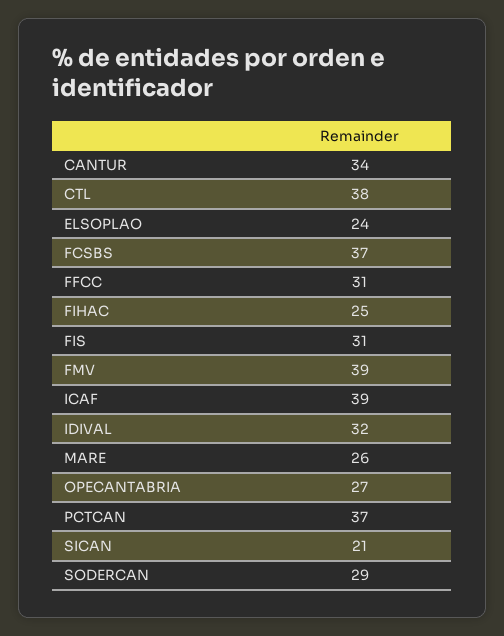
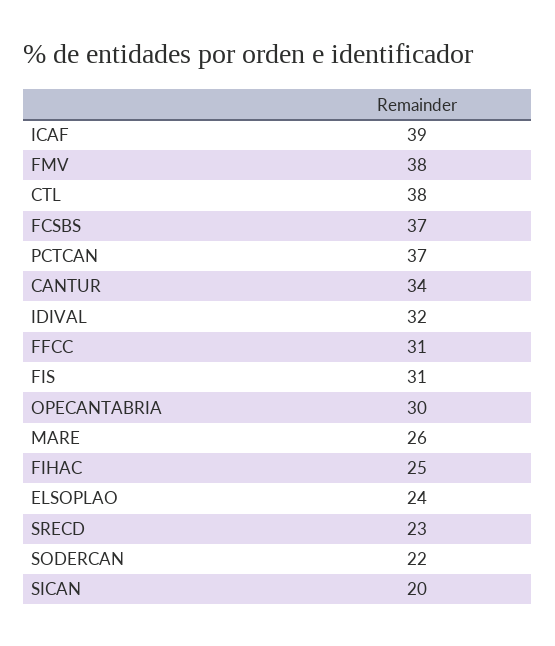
FMV: 39 -> 38
OPECANTABRIA: 27 -> 30
SICAN: 21 -> 20
SODERCAN: 29 -> 22
SRECD: none -> 23

